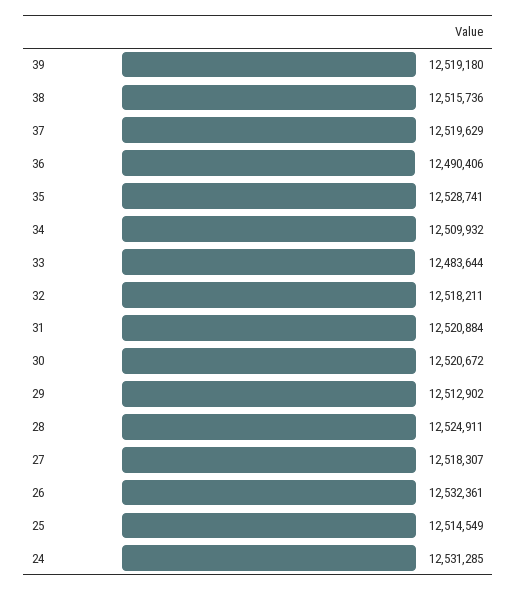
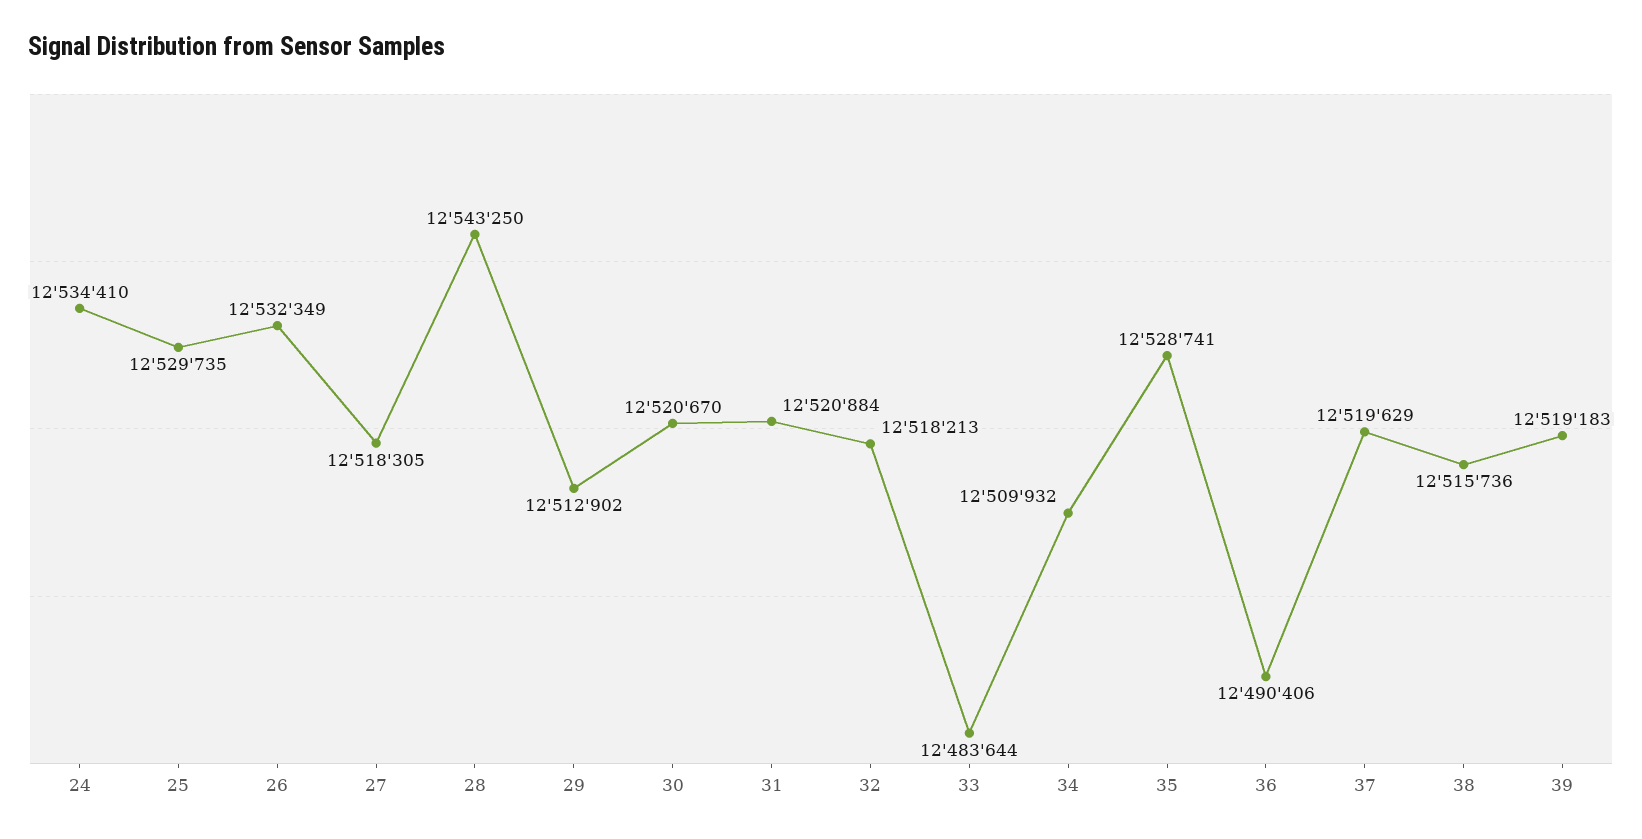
39: 12519180 -> 12519183
32: 12518211 -> 12518213
30: 12520672 -> 12520670
28: 12524911 -> 12543250
27: 12518307 -> 12518305
26: 12532361 -> 12532349
25: 12514549 -> 12529735
24: 12531285 -> 12534410

